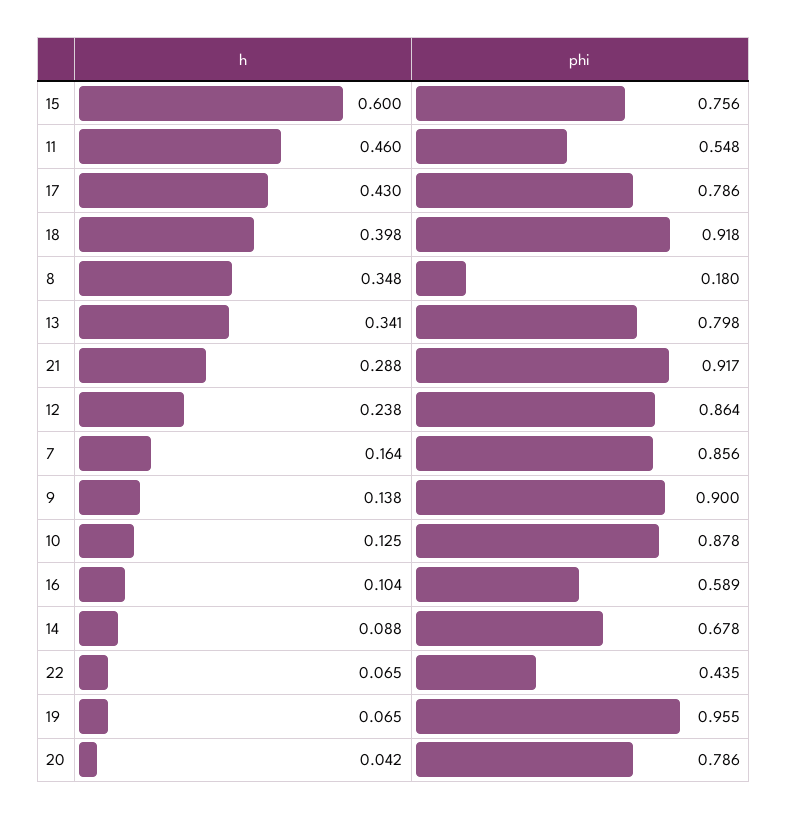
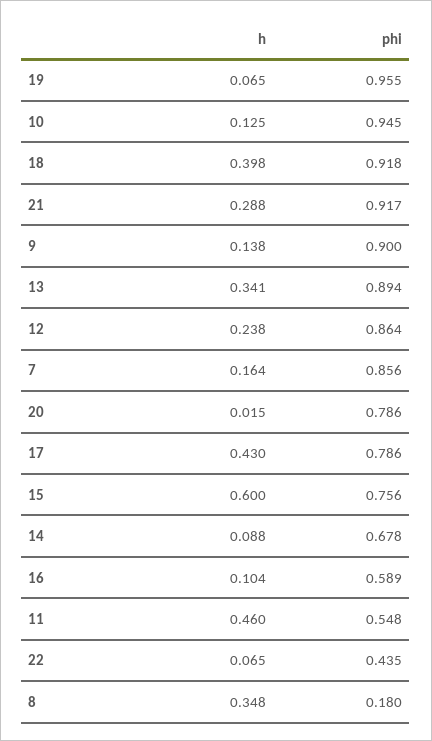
phi, 13: 0.798 -> 0.894
phi, 10: 0.878 -> 0.945
h, 20: 0.042 -> 0.015

